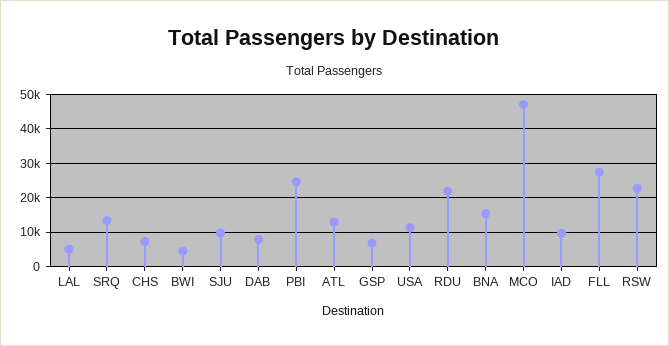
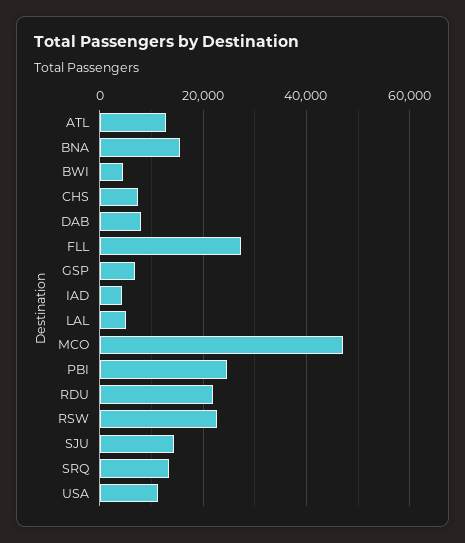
SJU: 10000 -> 14000
IAD: 10000 -> 4000

